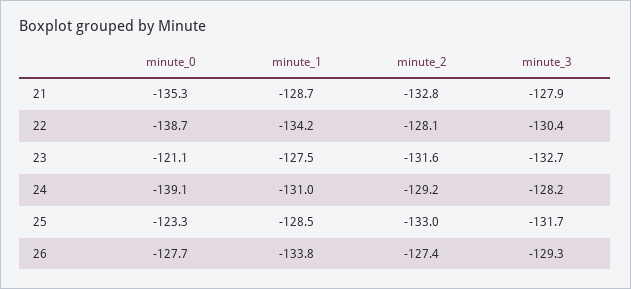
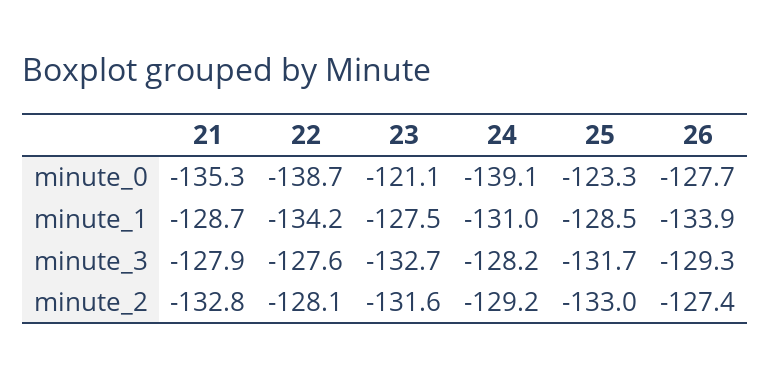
minute_3, 22: -130.4 -> -127.6
minute_1, 26: -133.8 -> -133.9

